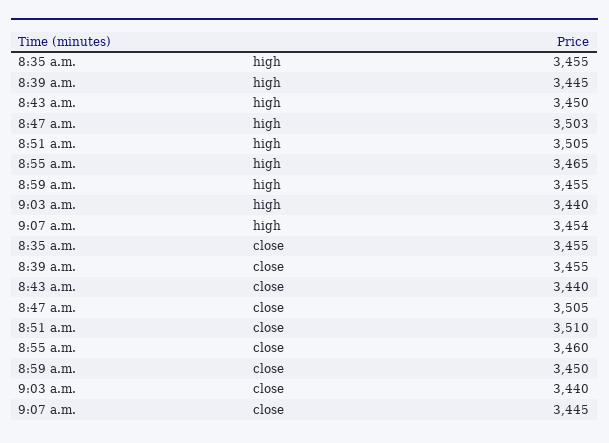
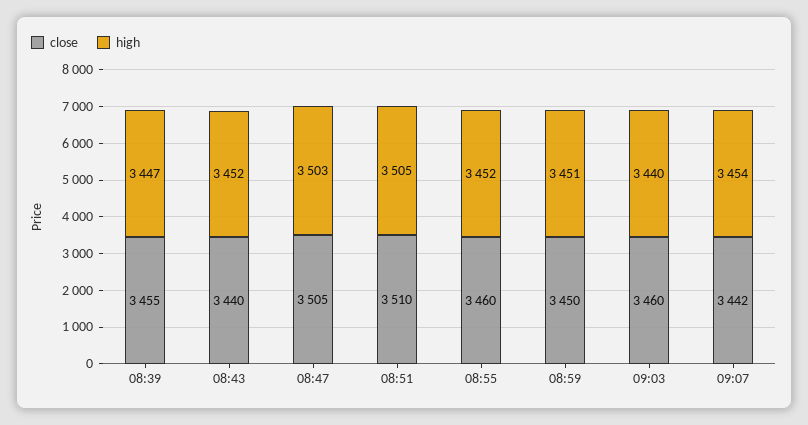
high, 8:35 a.m.: 3455 -> none
high, 8:39 a.m.: 3445 -> 3447
high, 8:43 a.m.: 3450 -> 3452
high, 8:55 a.m.: 3465 -> 3452
high, 8:59 a.m.: 3455 -> 3451
close, 8:35 a.m.: 3455 -> none
close, 9:03 a.m.: 3440 -> 3460
close, 9:07 a.m.: 3445 -> 3442

